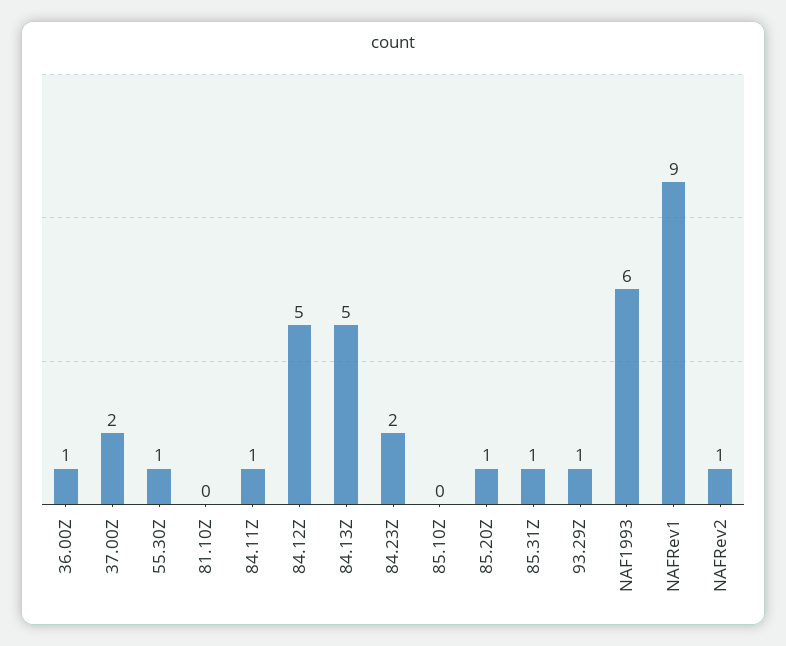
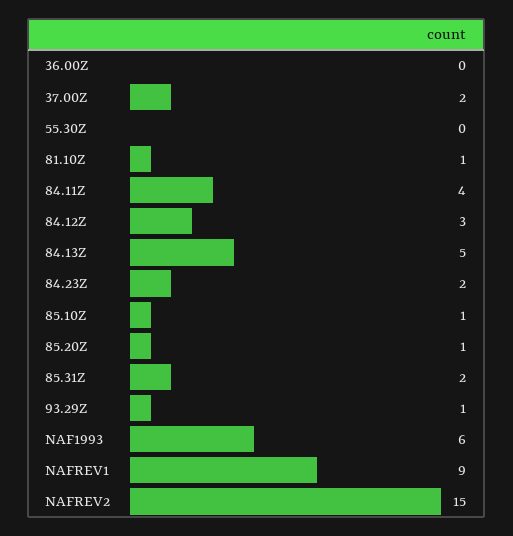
36.00Z: 1 -> 0
55.30Z: 1 -> 0
81.10Z: 0 -> 1
84.11Z: 1 -> 4
84.12Z: 5 -> 3
85.10Z: 0 -> 1
85.31Z: 1 -> 2
NAFRev2: 1 -> 15

